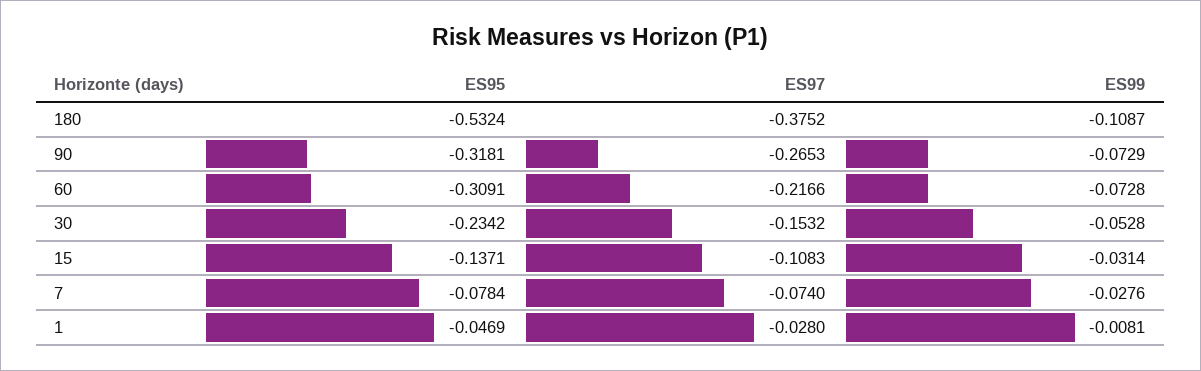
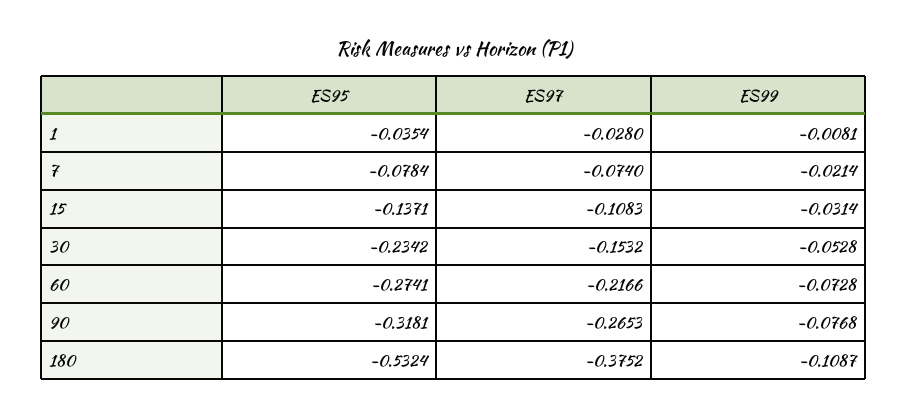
ES99, 90: -0.0729 -> -0.0768
ES95, 60: -0.3091 -> -0.2741
ES99, 7: -0.0276 -> -0.0214
ES95, 1: -0.0469 -> -0.0354

